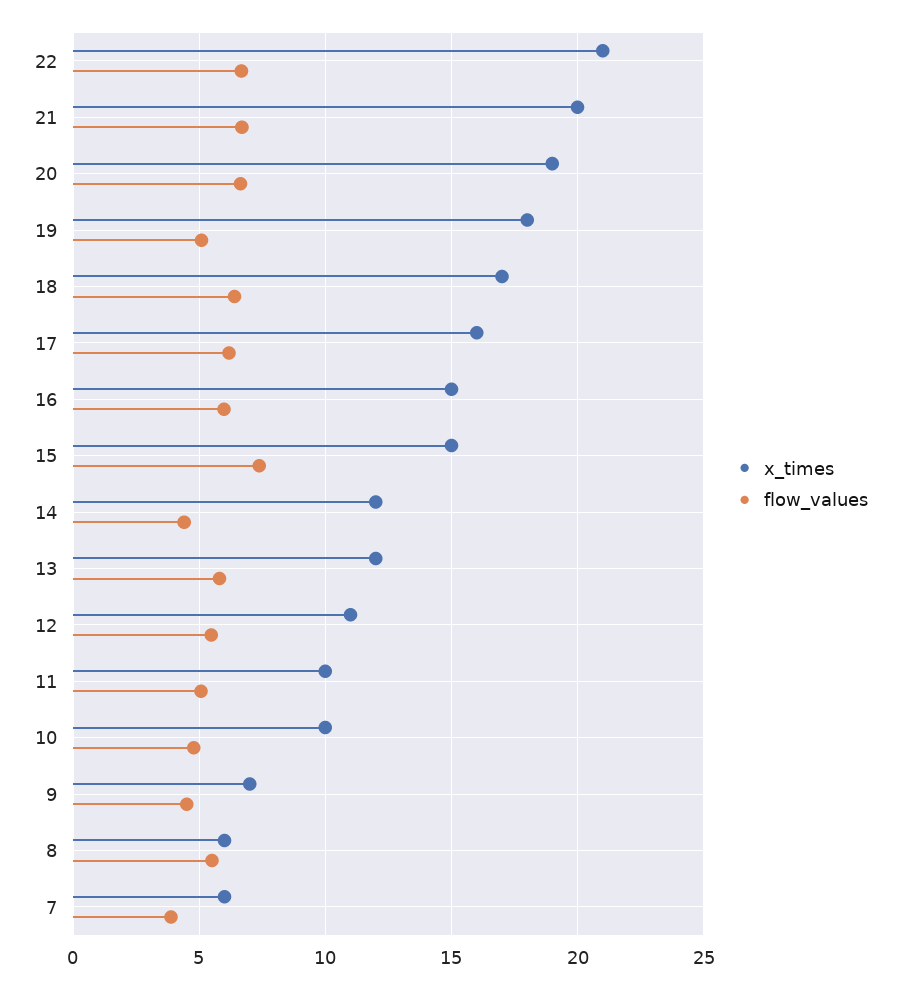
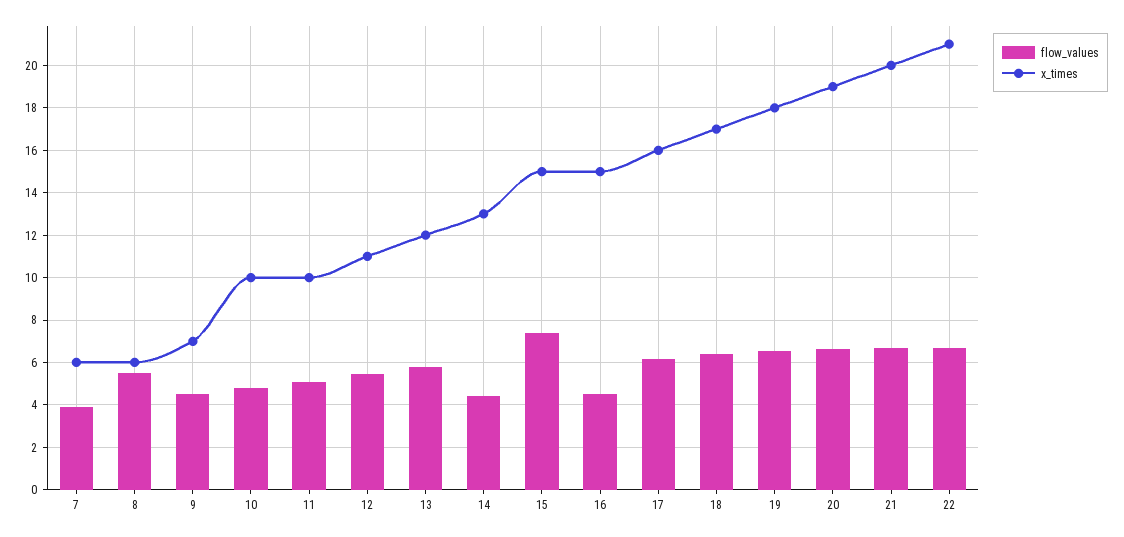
flow_values, 19: 5 -> 6.5
flow_values, 16: 6 -> 4.5
x_times, 14: 12 -> 13

